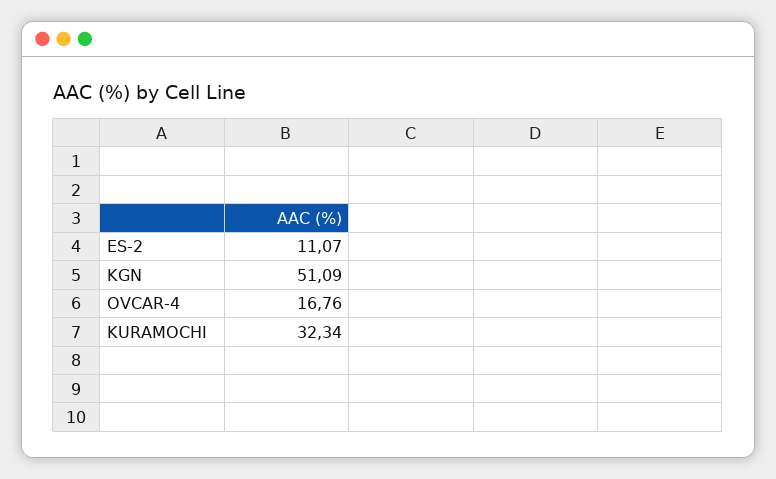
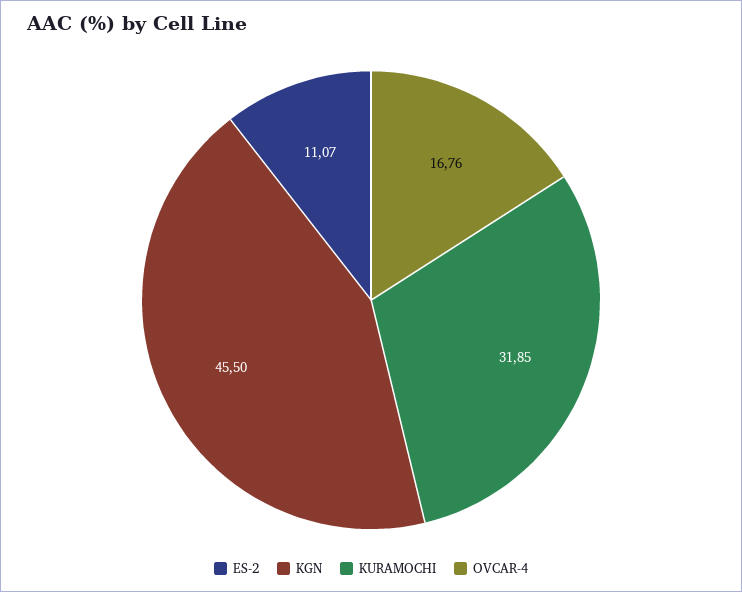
KGN: 51.09 -> 45.5
KURAMOCHI: 32.34 -> 31.85

